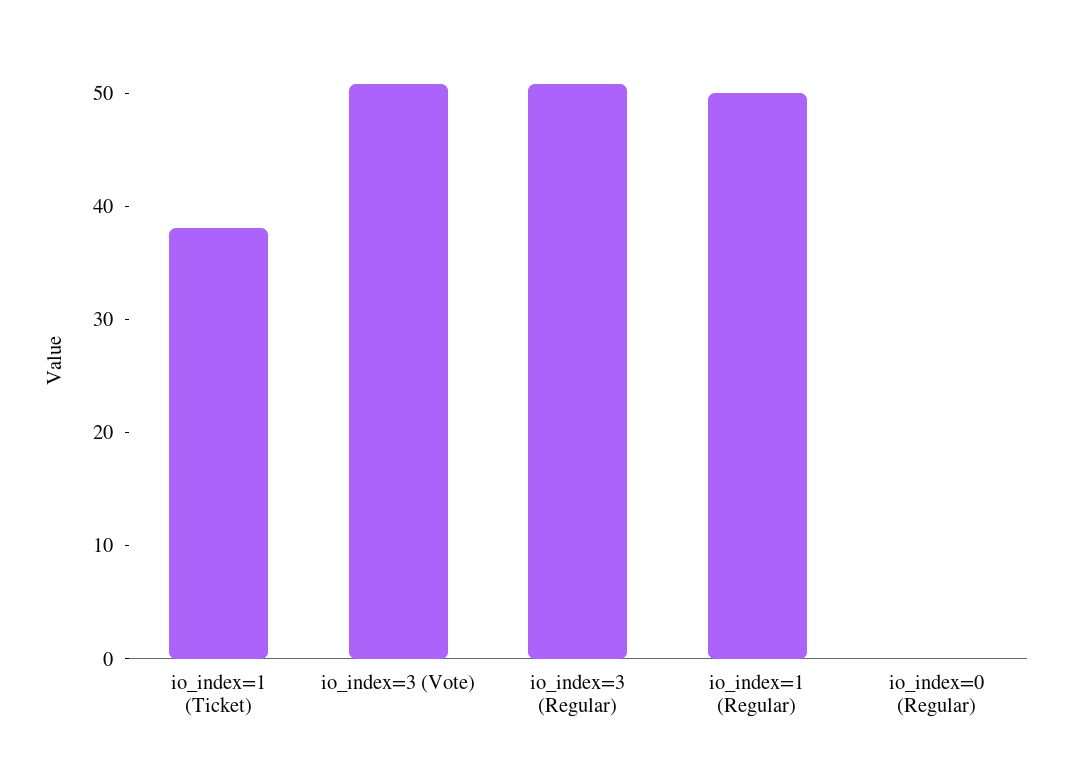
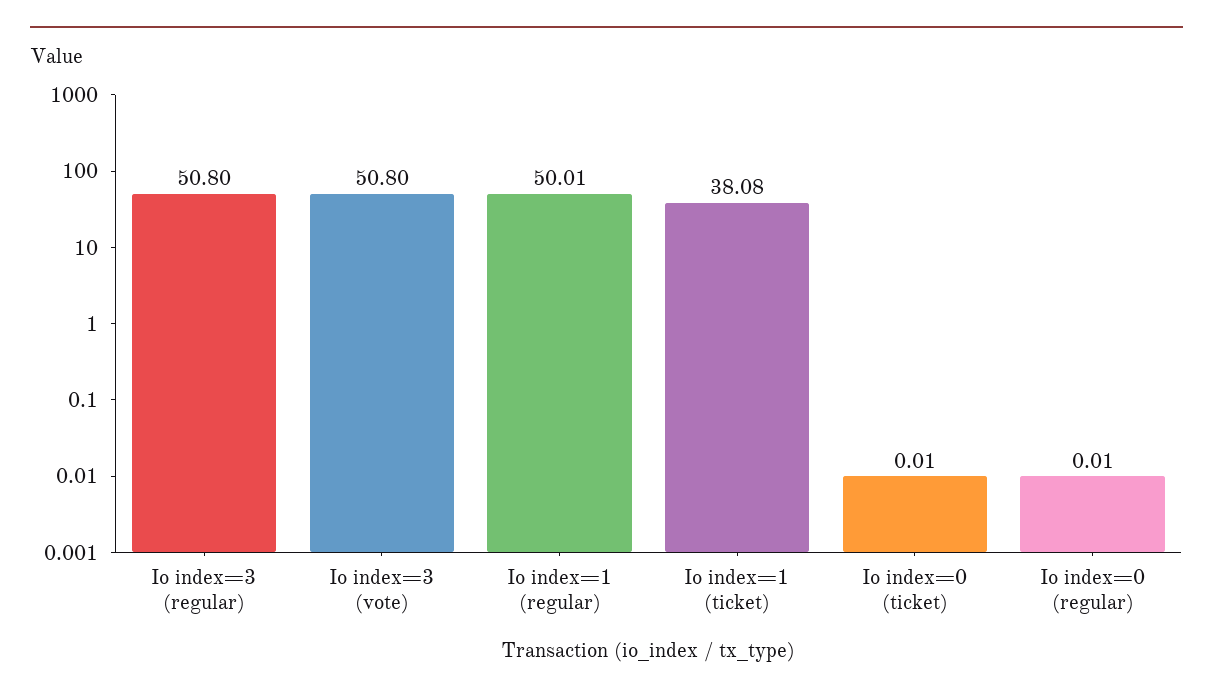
Io index=0 (ticket): none -> 0.01

